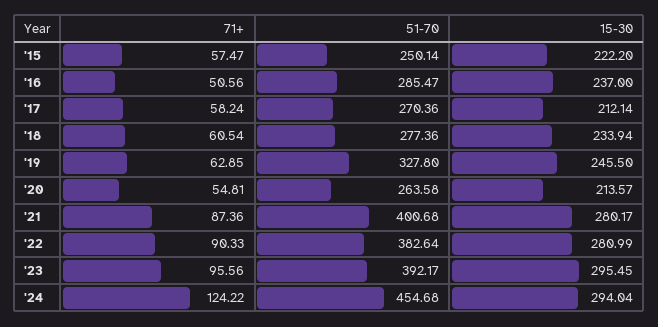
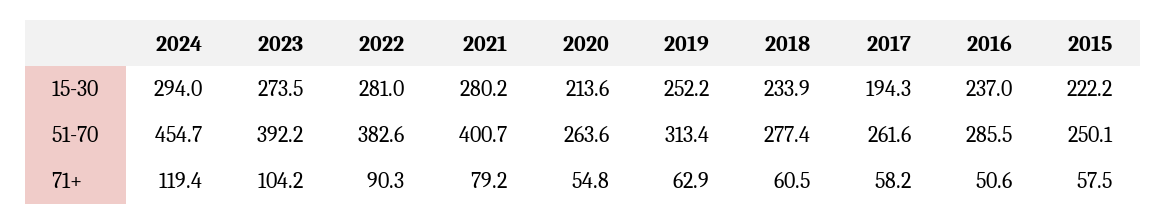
51-70, '17: 270.36 -> 261.6
15-30, '17: 212.14 -> 194.3
51-70, '19: 327.8 -> 313.4
15-30, '19: 245.5 -> 252.2
71+, '21: 87.36 -> 79.2
71+, '23: 95.56 -> 104.2
15-30, '23: 295.45 -> 273.5
71+, '24: 124.22 -> 119.4

